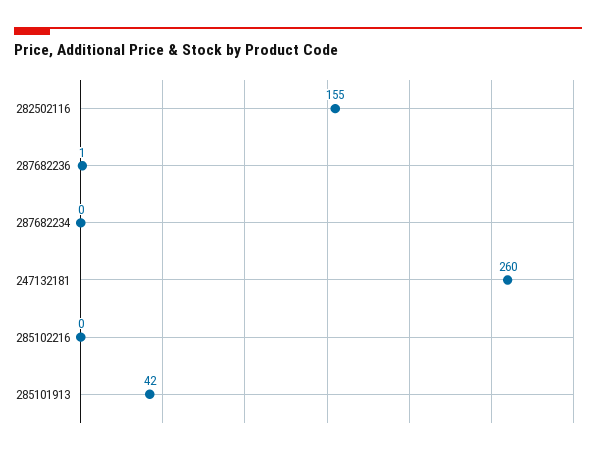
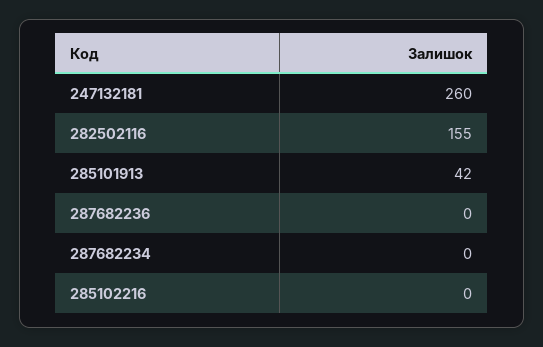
287682236: 1 -> 0

